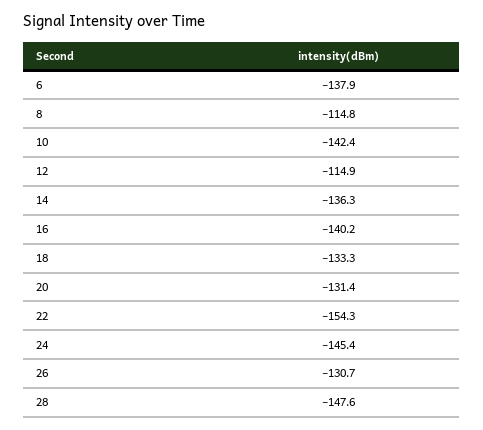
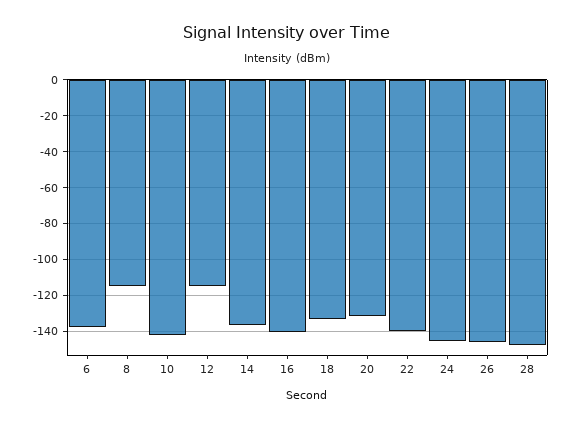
22: -154.3 -> -140
26: -130.7 -> -145

